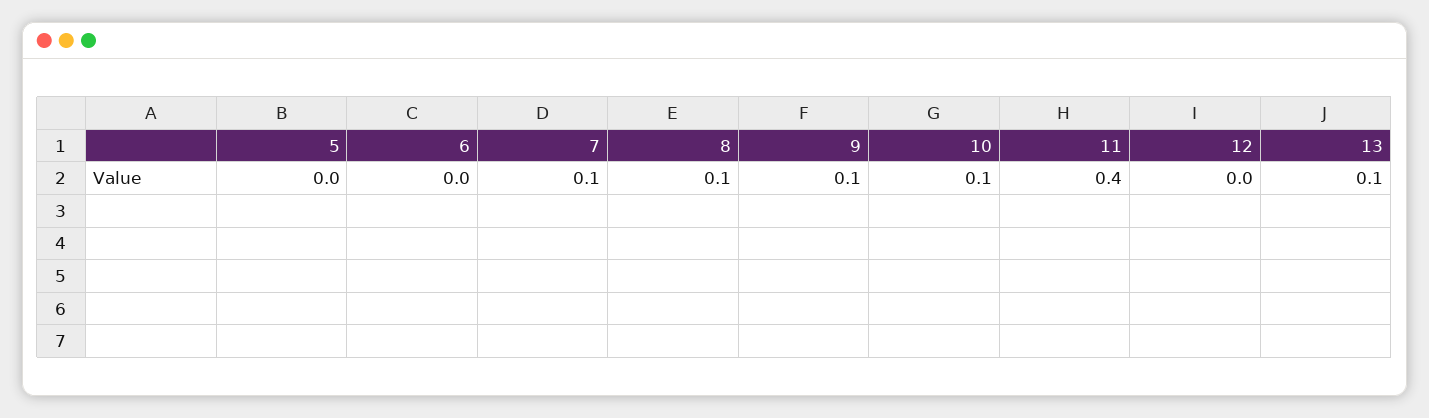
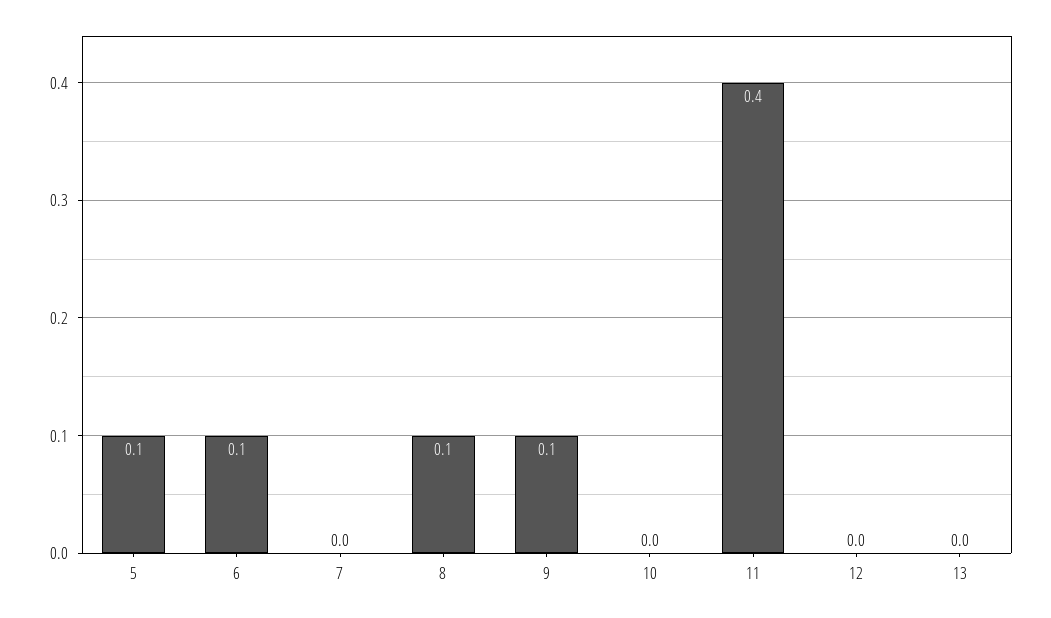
5: 0 -> 0.1
6: 0 -> 0.1
7: 0.1 -> 0
10: 0.1 -> 0
13: 0.1 -> 0

